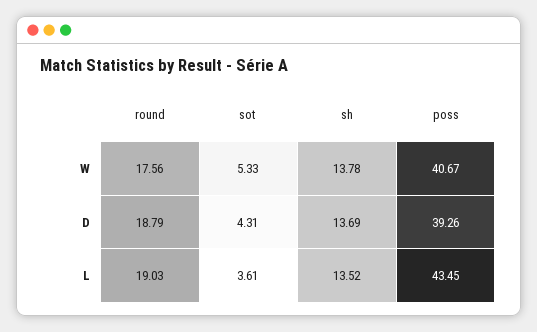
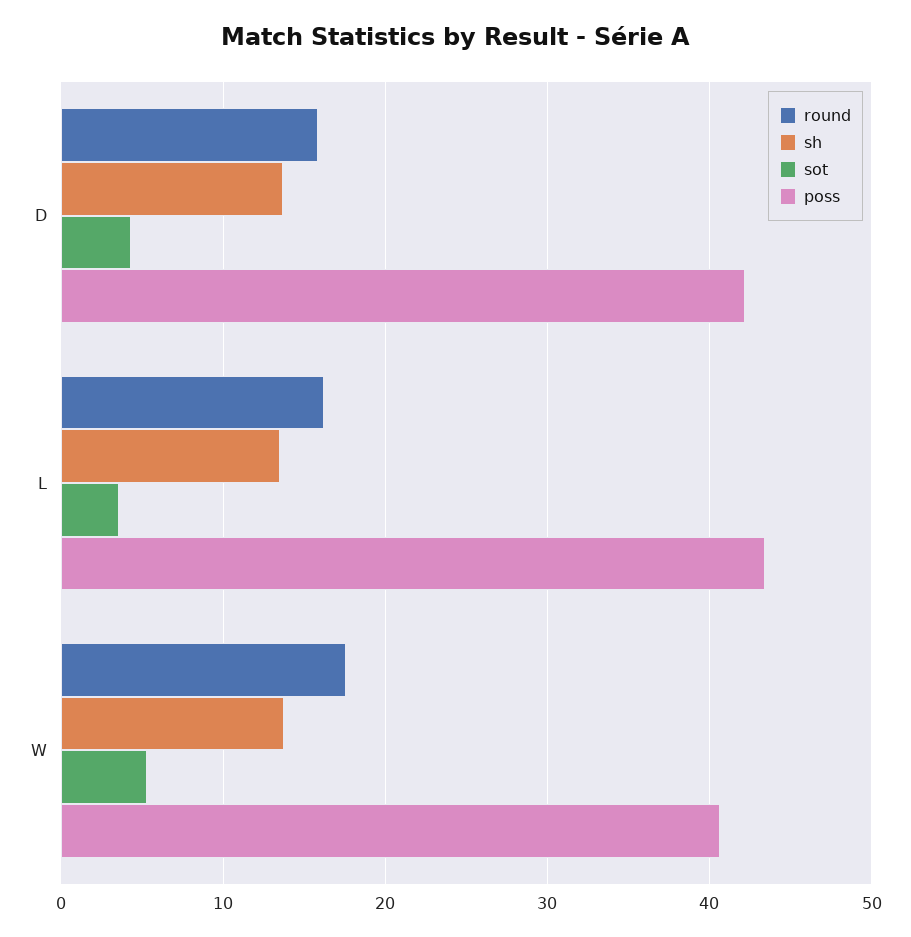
round, D: 18.79 -> 16
poss, D: 39.26 -> 42
round, L: 19.03 -> 16

